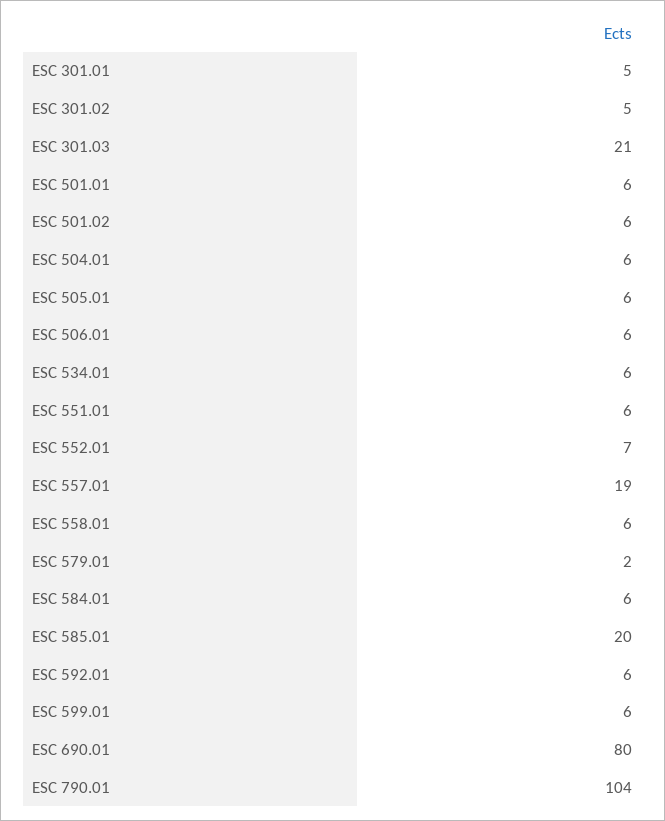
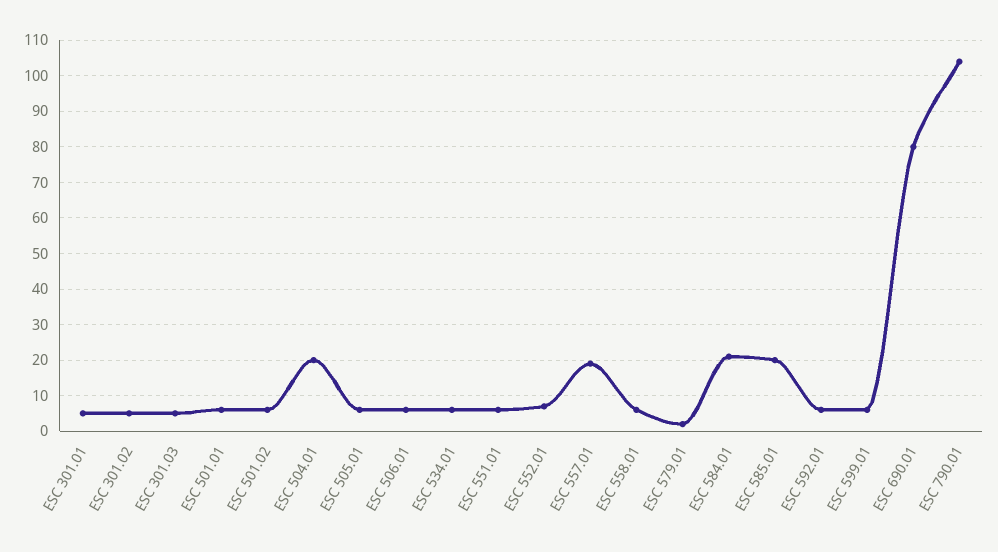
ESC 301.03: 21 -> 5
ESC 504.01: 6 -> 20
ESC 584.01: 6 -> 20

